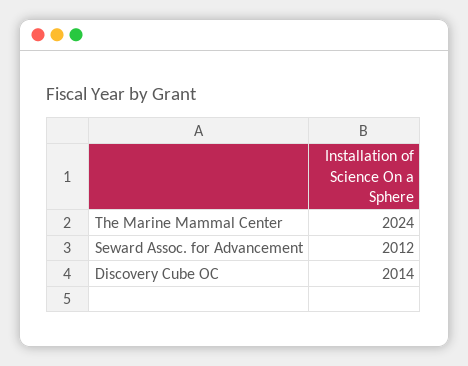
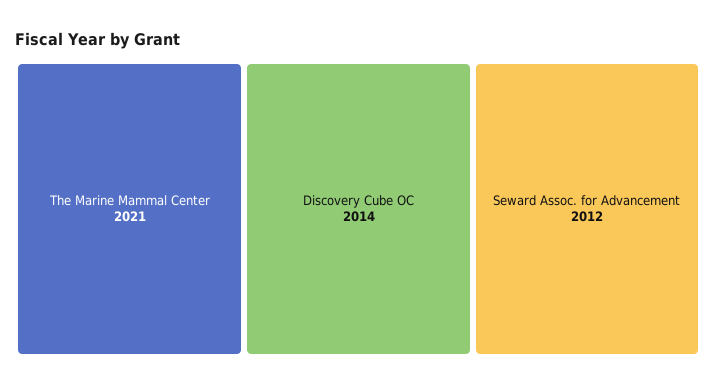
The Marine Mammal Center: 2024 -> 2021

